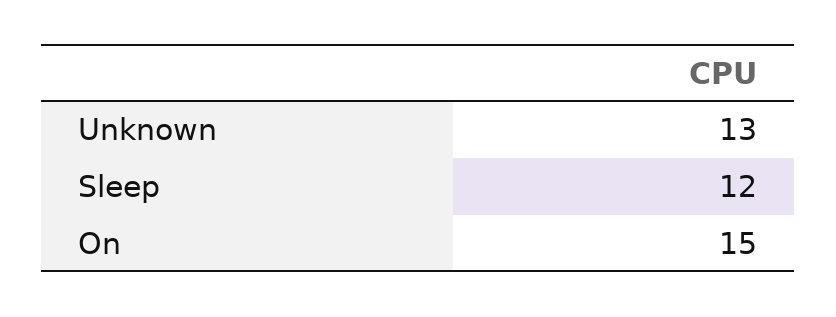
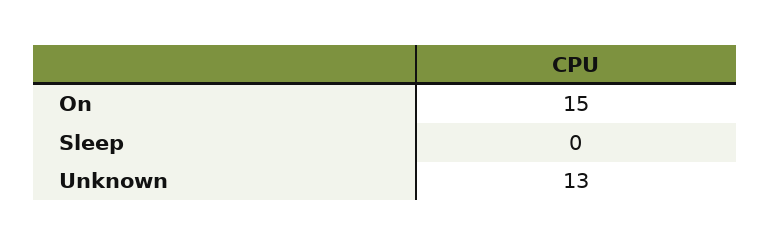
Sleep: 12 -> 0

